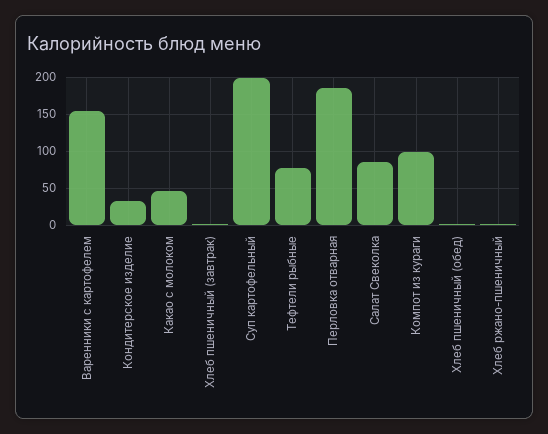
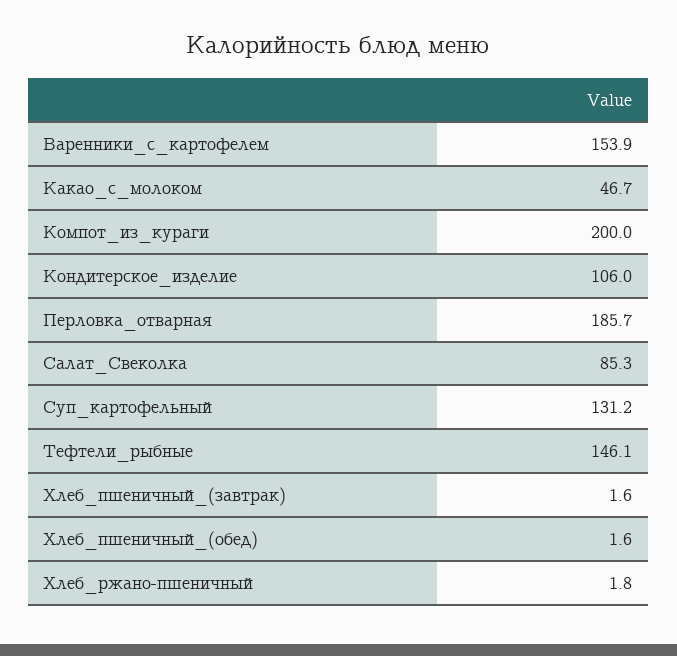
Кондитерское изделие: 30 -> 106
Суп картофельный: 200 -> 131.2
Тефтели рыбные: 80 -> 146.1
Компот из кураги: 100 -> 200

